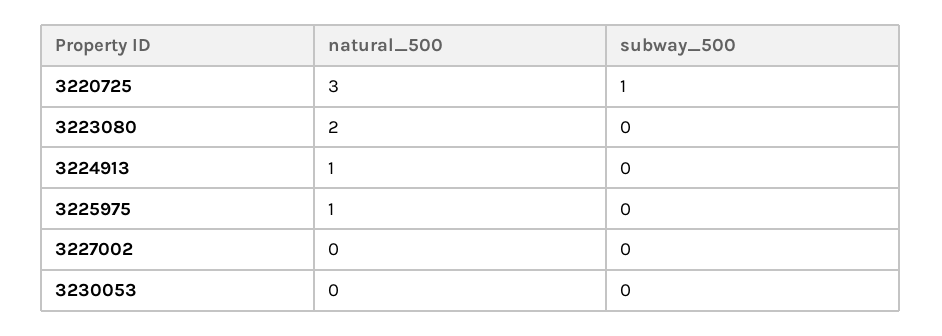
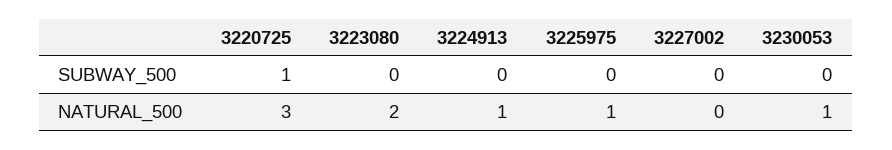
natural_500, 3230053: 0 -> 1

